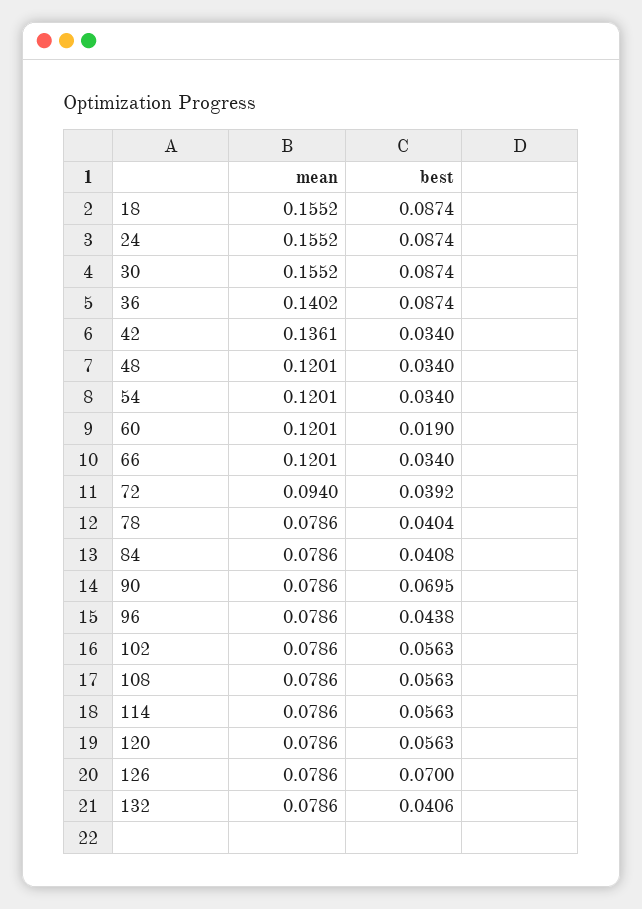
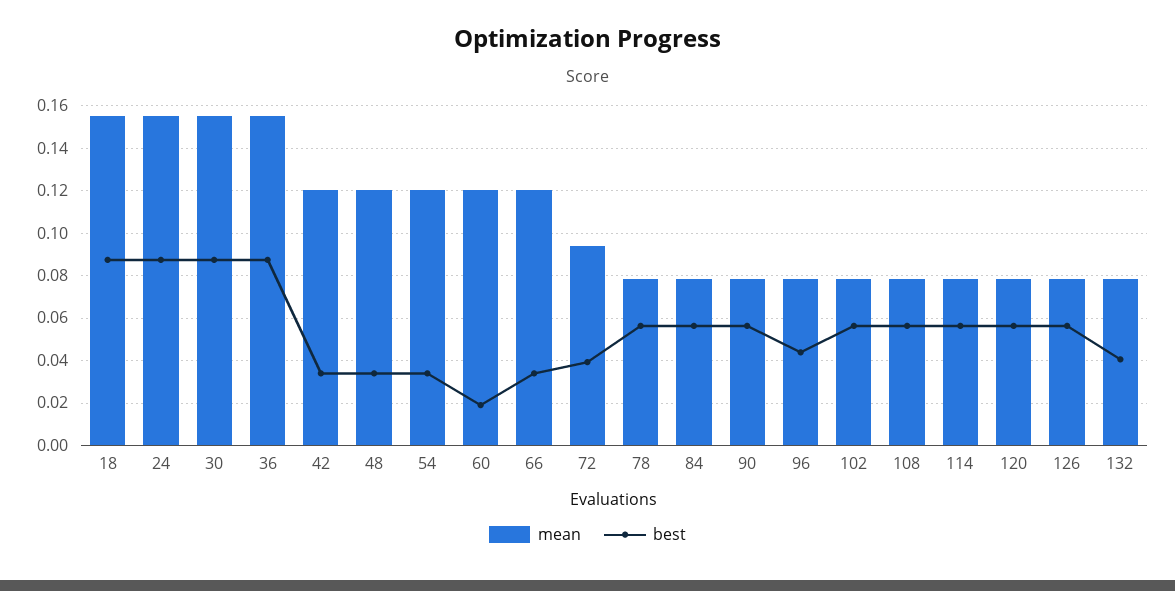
mean, 36: 0.1402 -> 0.155
mean, 42: 0.1361 -> 0.12
best, 78: 0.0404 -> 0.055
best, 84: 0.0408 -> 0.055
best, 90: 0.0695 -> 0.055
best, 126: 0.07 -> 0.055

